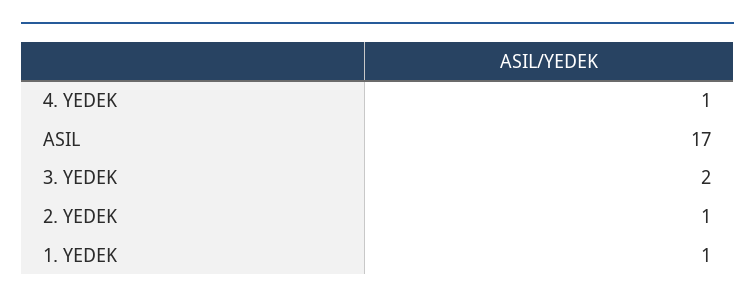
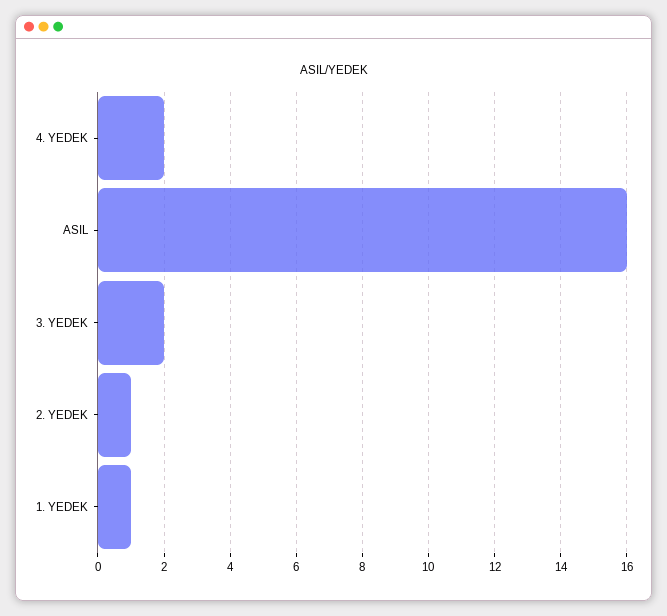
4. YEDEK: 1 -> 2
ASIL: 17 -> 16

